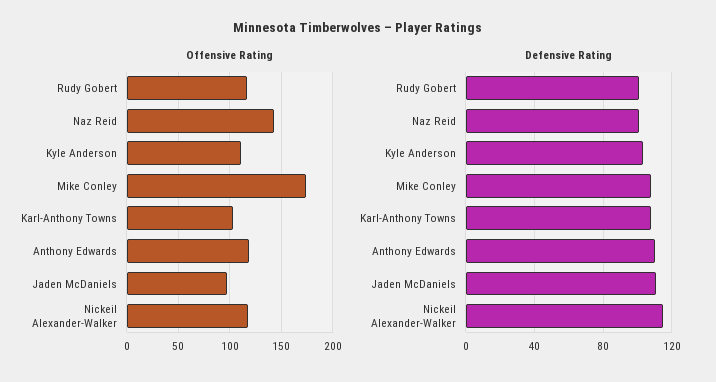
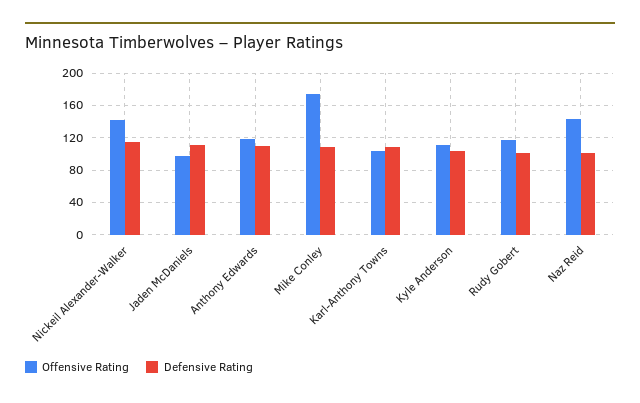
Offensive Rating, Nickeil Alexander-Walker: 120 -> 140

